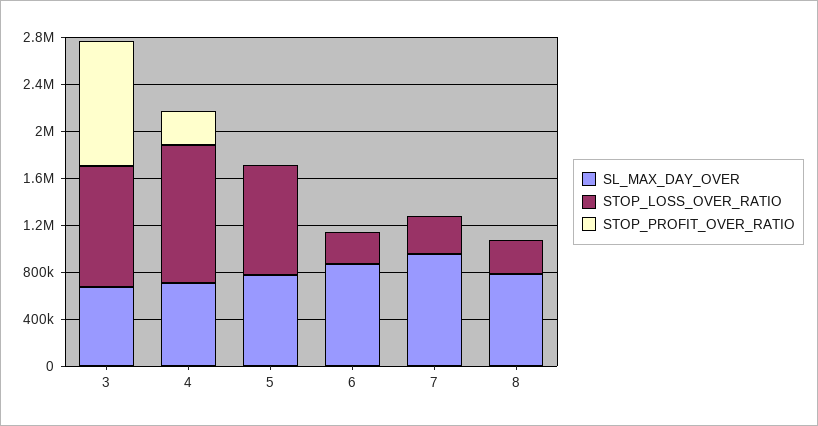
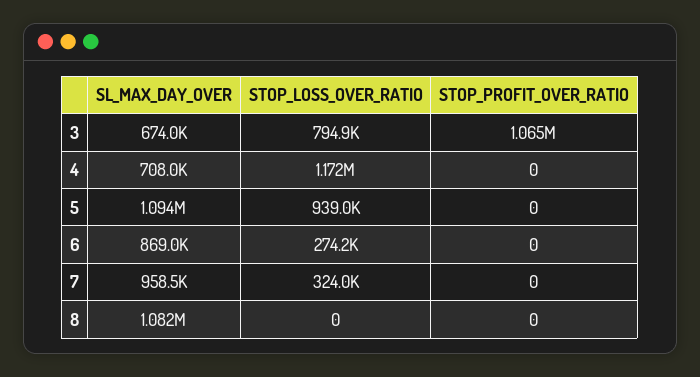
STOP_LOSS_OVER_RATIO, 3: 1000000 -> 794900
STOP_PROFIT_OVER_RATIO, 4: 300000 -> 0
SL_MAX_DAY_OVER, 5: 800000 -> 1094000
SL_MAX_DAY_OVER, 8: 800000 -> 1082000
STOP_LOSS_OVER_RATIO, 8: 300000 -> 0

